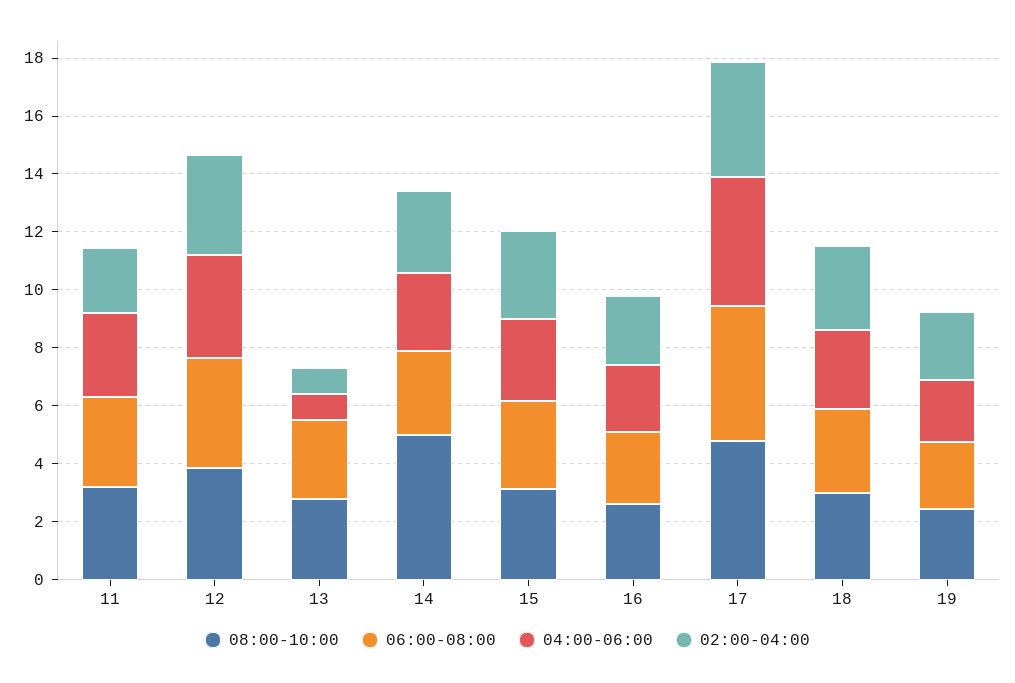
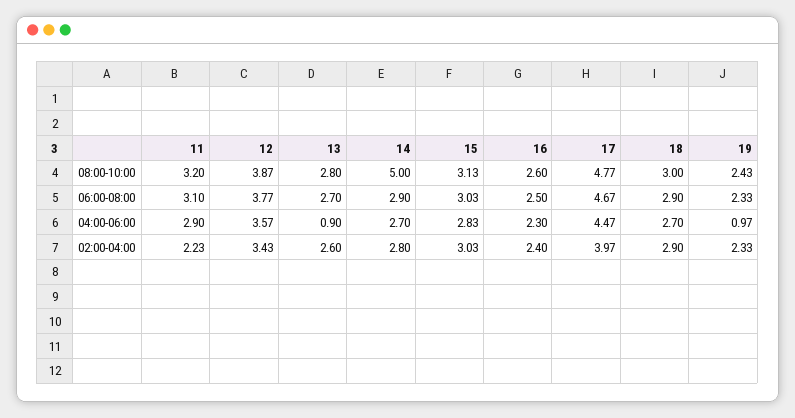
02:00-04:00, 13: 1 -> 2.6
04:00-06:00, 19: 2 -> 0.97

